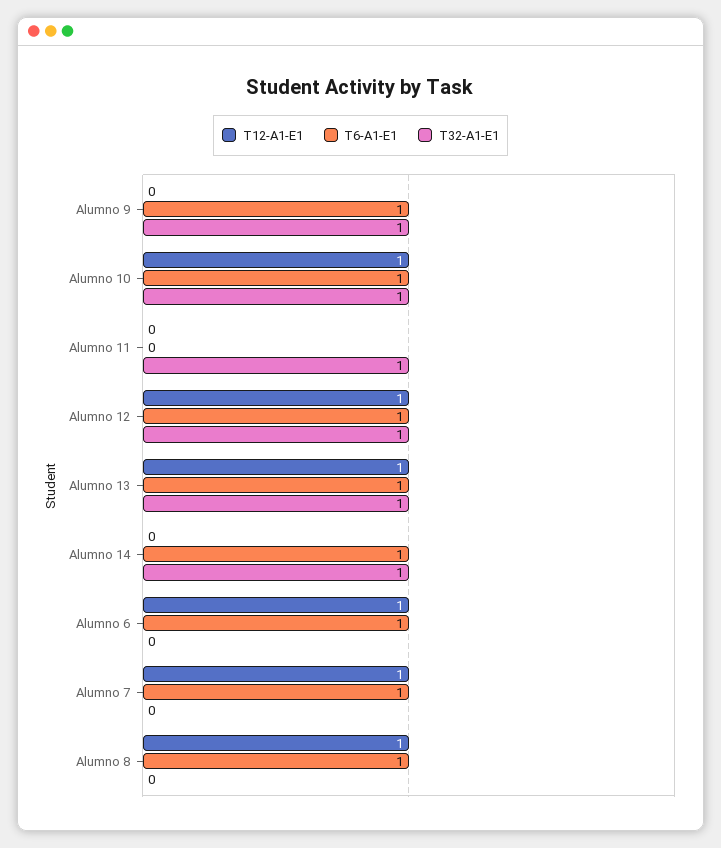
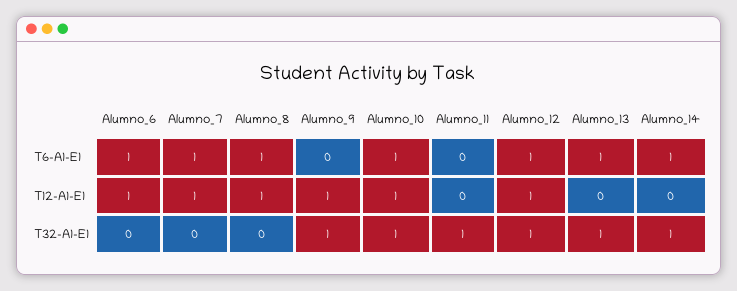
T12-A1-E1, Alumno 9: 0 -> 1
T6-A1-E1, Alumno 9: 1 -> 0
T12-A1-E1, Alumno 13: 1 -> 0

